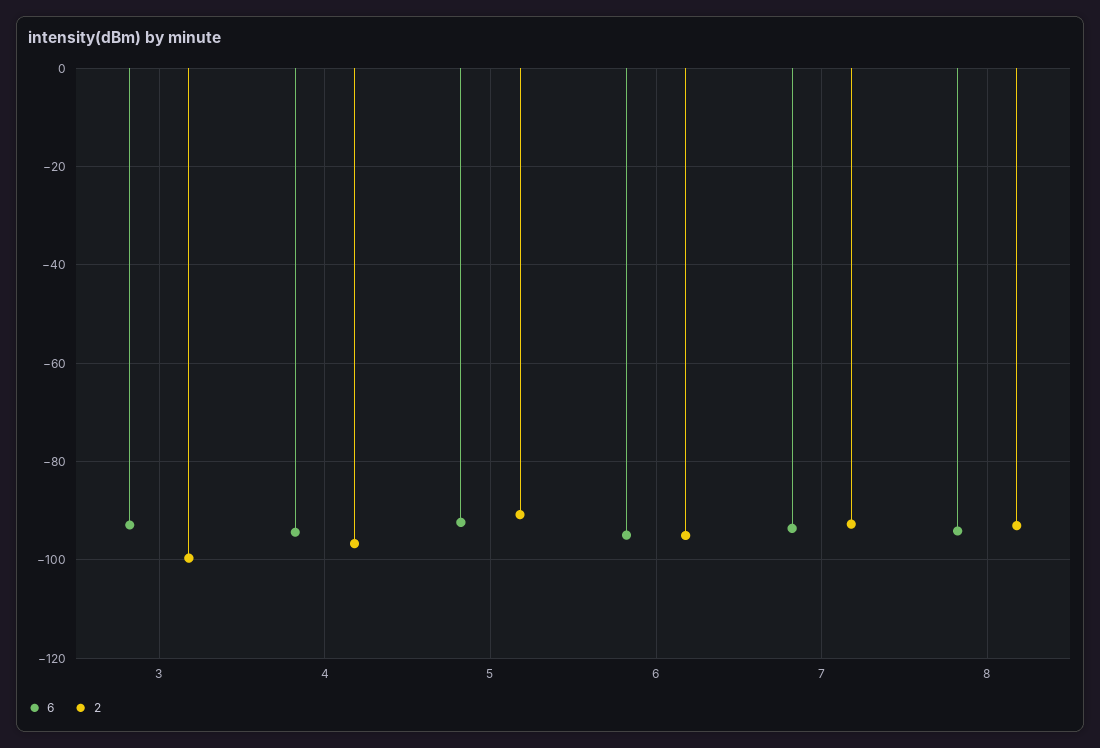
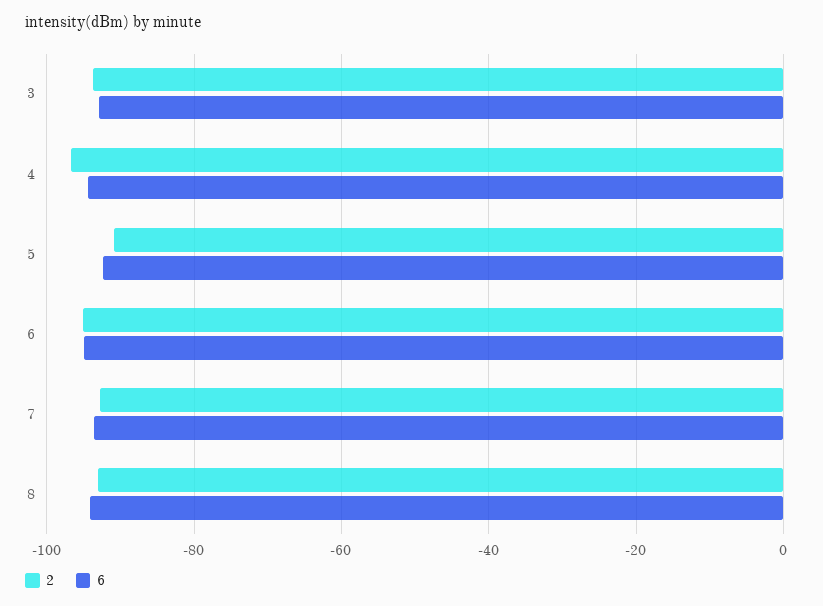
2, 3: -100 -> -94

